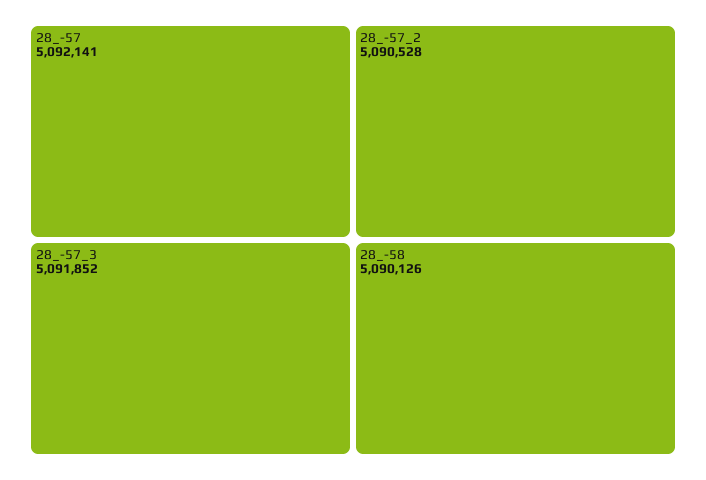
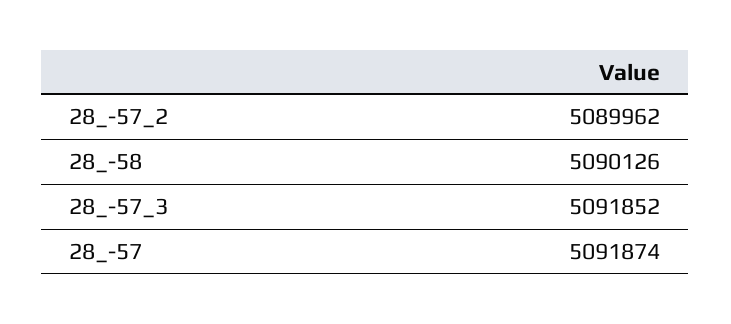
28_-57: 5092141 -> 5091874
28_-57_2: 5090528 -> 5089962

